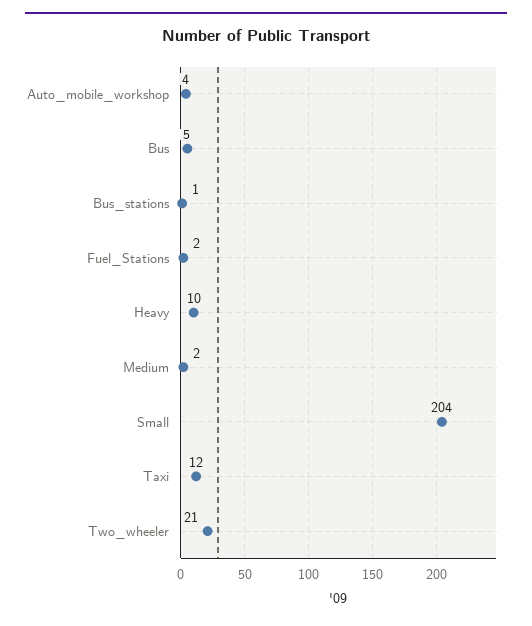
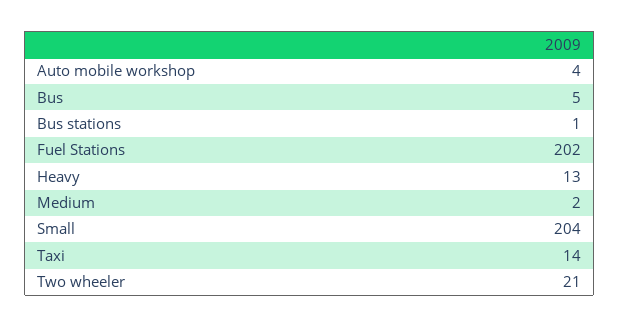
Fuel_Stations: 2 -> 202
Heavy: 10 -> 13
Taxi: 12 -> 14

